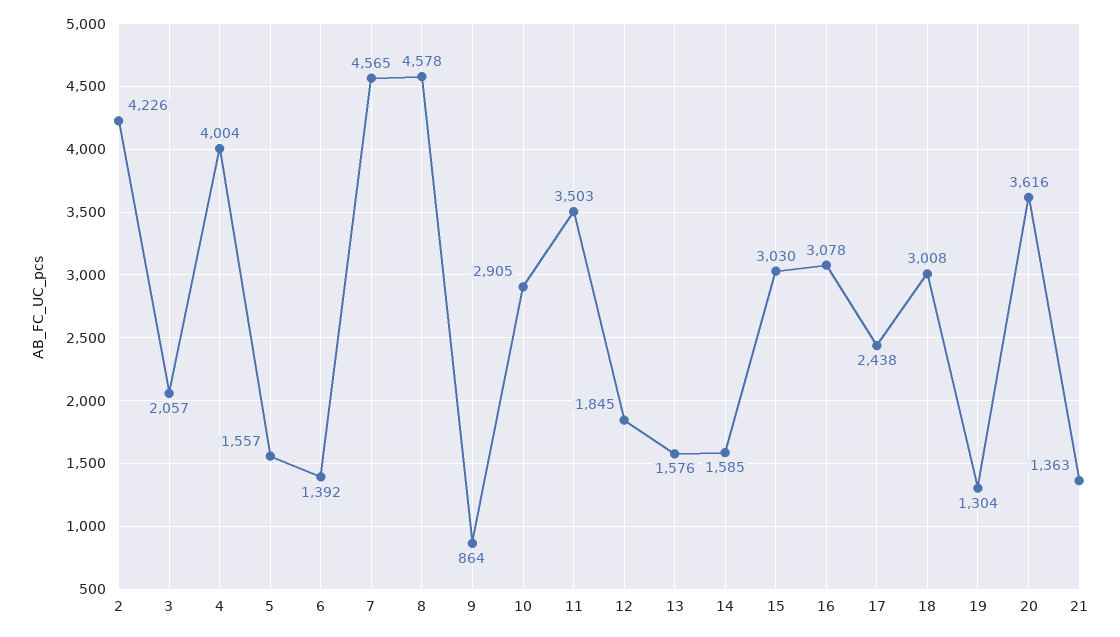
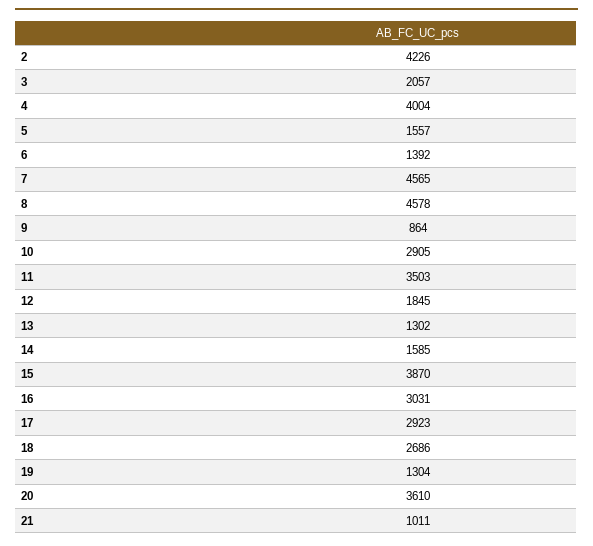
13: 1576 -> 1302
15: 3030 -> 3870
16: 3078 -> 3031
17: 2438 -> 2923
18: 3008 -> 2686
20: 3616 -> 3610
21: 1363 -> 1011

